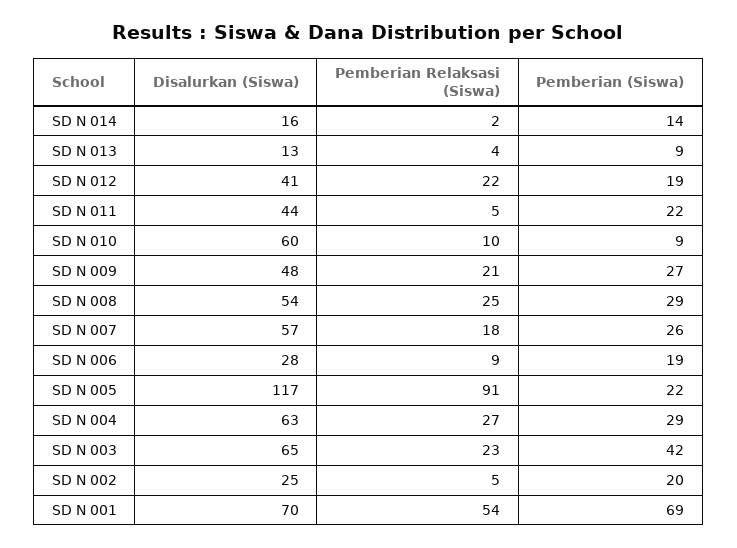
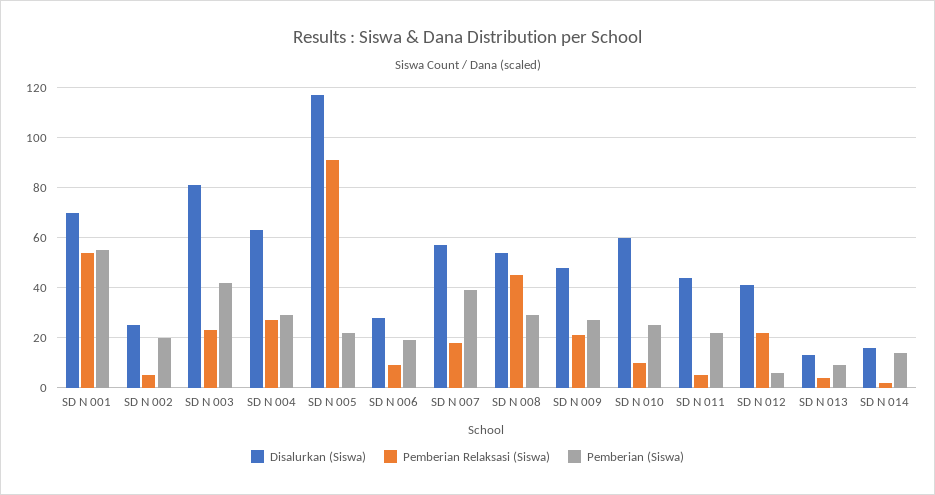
Pemberian (Siswa), SD N 012: 19 -> 5
Pemberian (Siswa), SD N 010: 9 -> 25
Pemberian Relaksasi (Siswa), SD N 008: 25 -> 45
Pemberian (Siswa), SD N 007: 26 -> 40
Disalurkan (Siswa), SD N 003: 65 -> 80
Pemberian (Siswa), SD N 001: 69 -> 55

